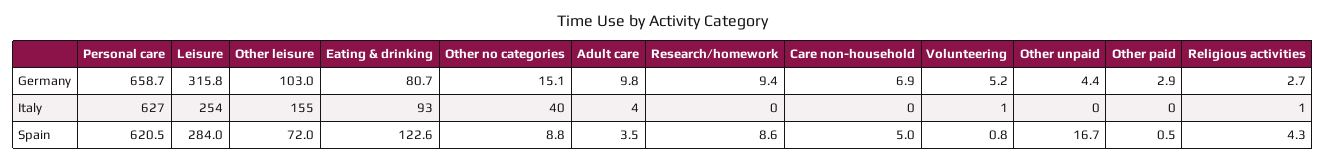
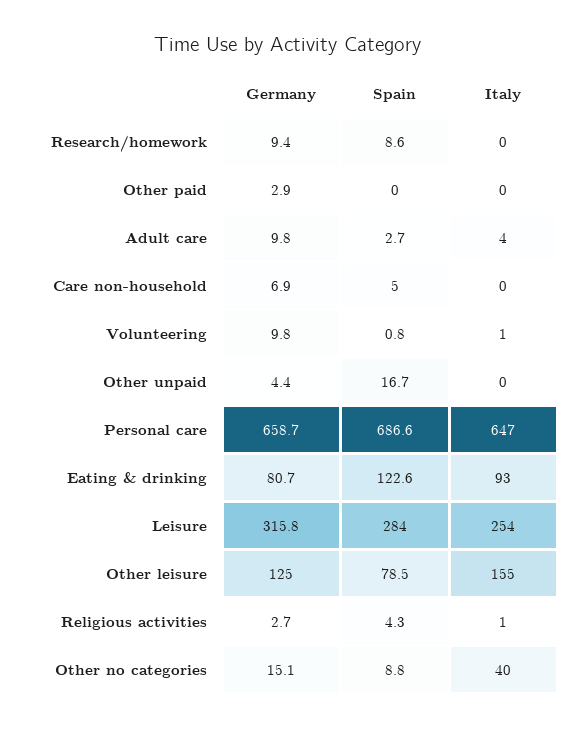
Other leisure, Germany: 103 -> 125
Volunteering, Germany: 5.2 -> 9.8
Personal care, Italy: 627 -> 647
Personal care, Spain: 620.5 -> 686.6
Other leisure, Spain: 72 -> 78.5
Adult care, Spain: 3.5 -> 2.7
Other paid, Spain: 0.5 -> 0

